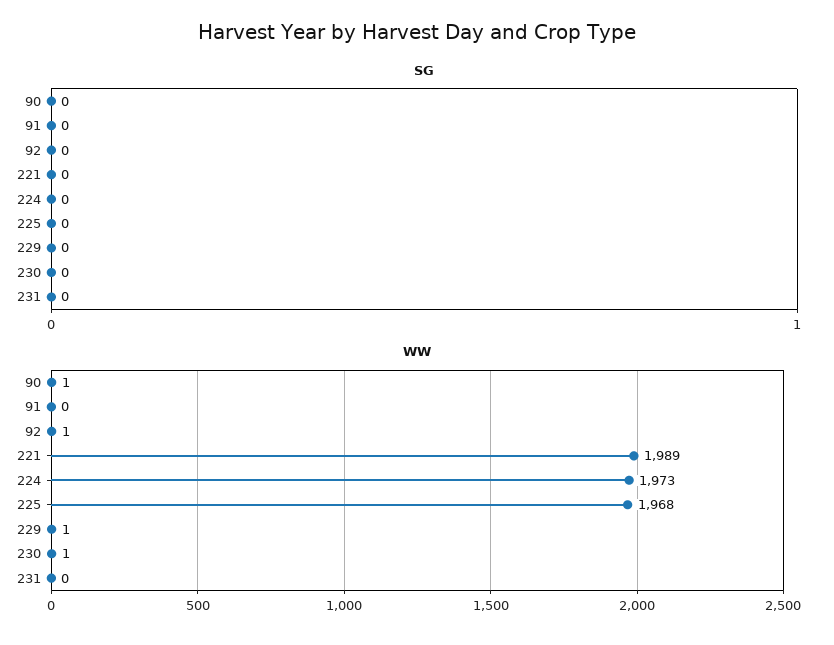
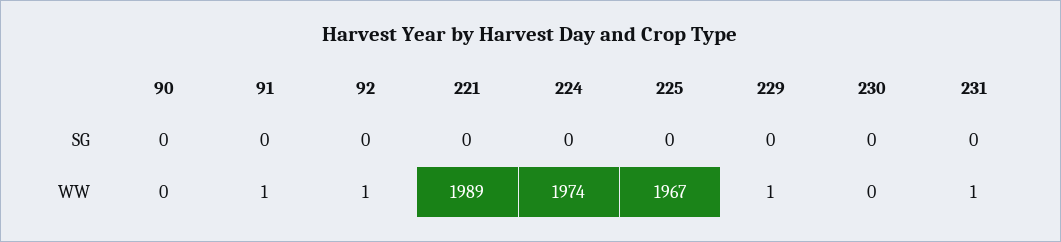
WW, 90: 1 -> 0
WW, 91: 0 -> 1
WW, 224: 1973 -> 1974
WW, 225: 1968 -> 1967
WW, 230: 1 -> 0
WW, 231: 0 -> 1

